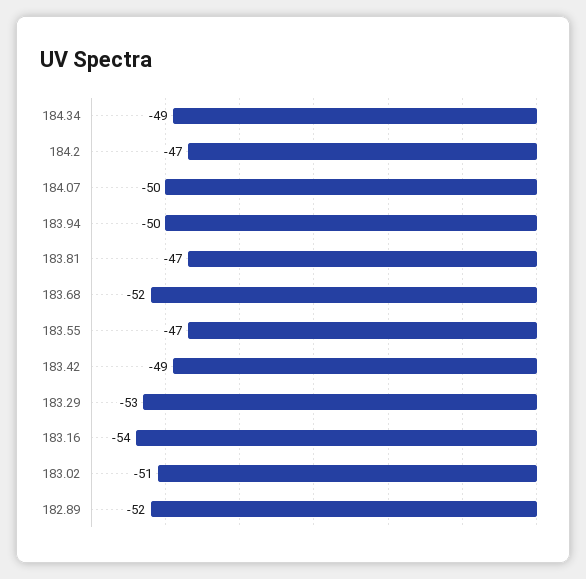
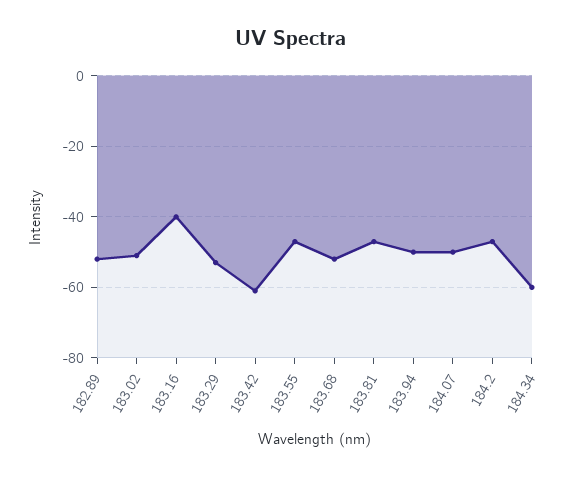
184.34: -49 -> -60
183.42: -49 -> -60
183.16: -54 -> -40

